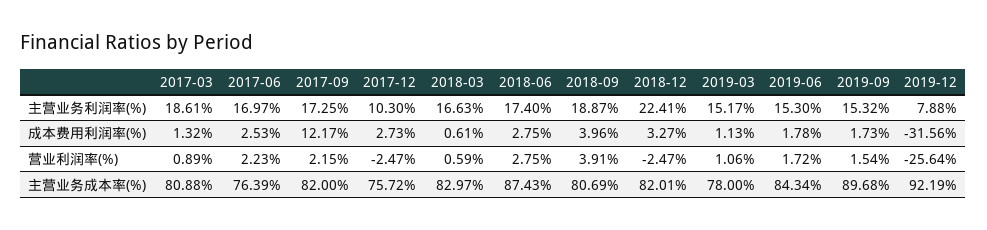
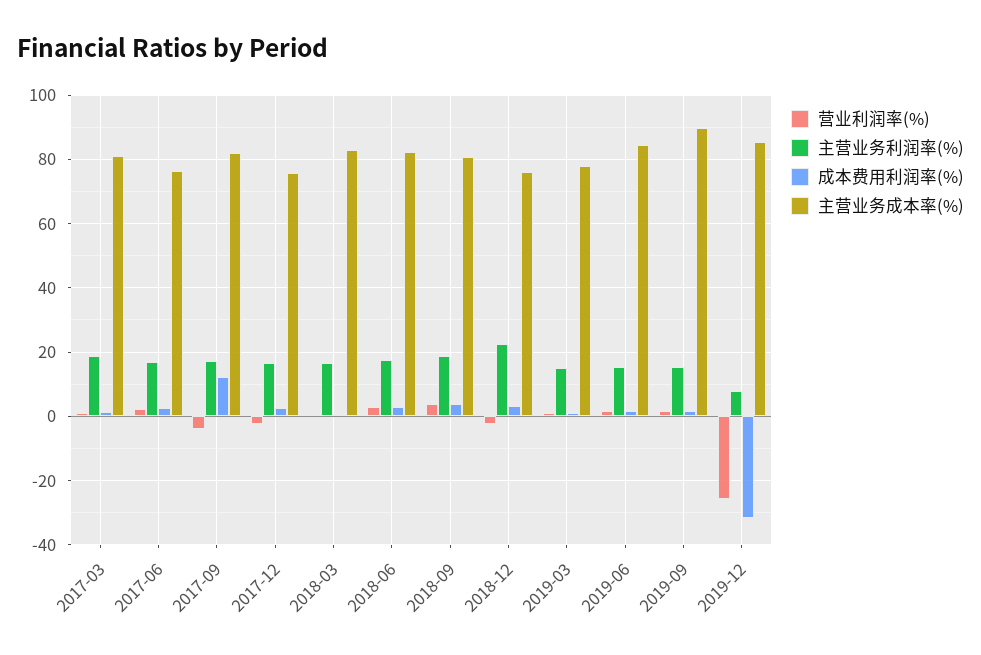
主营业务利润率(%), 2017-12: 10.3 -> 16
营业利润率(%), 2017-09: 2.15 -> -4
主营业务成本率(%), 2018-06: 87.43 -> 82
主营业务成本率(%), 2018-12: 82.01 -> 76
主营业务成本率(%), 2019-12: 92.19 -> 86

